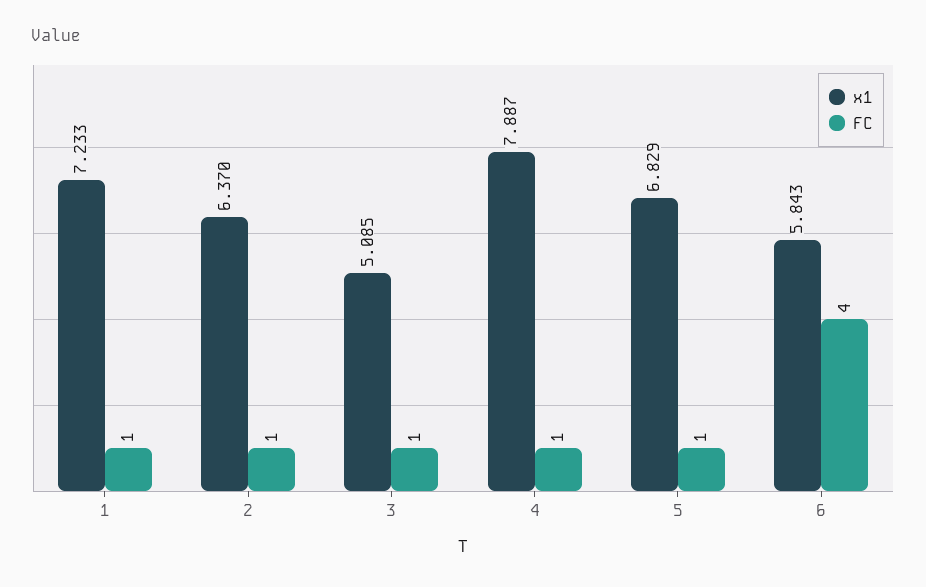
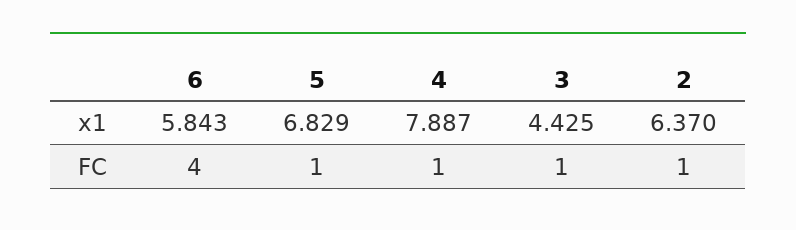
x1, 1: 7.233 -> none
FC, 1: 1 -> none
x1, 3: 5.085 -> 4.425

